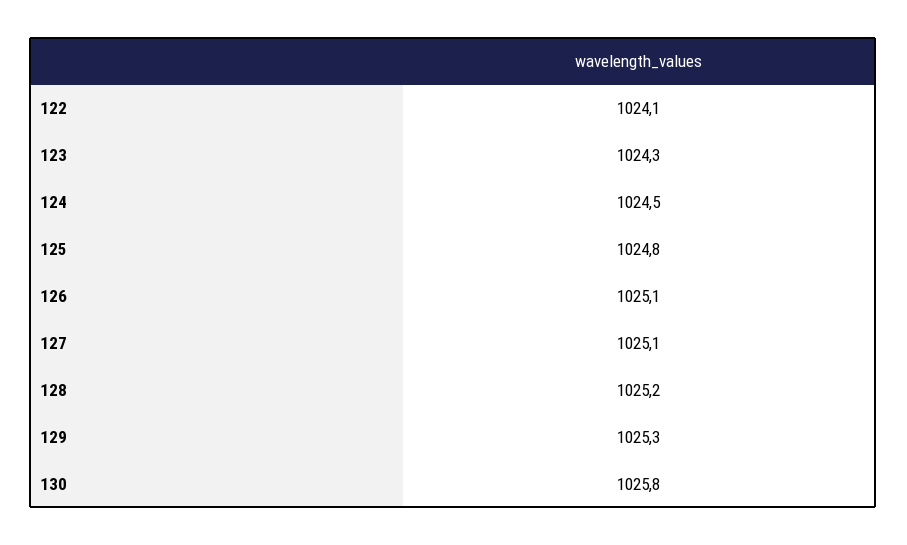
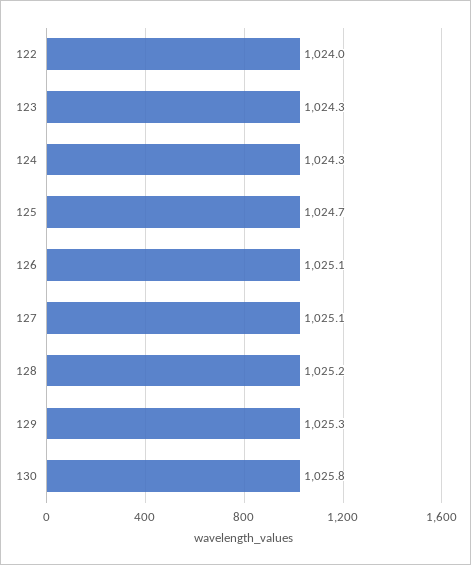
122: 1024.1 -> 1024
124: 1024.5 -> 1024.3
125: 1024.8 -> 1024.7

